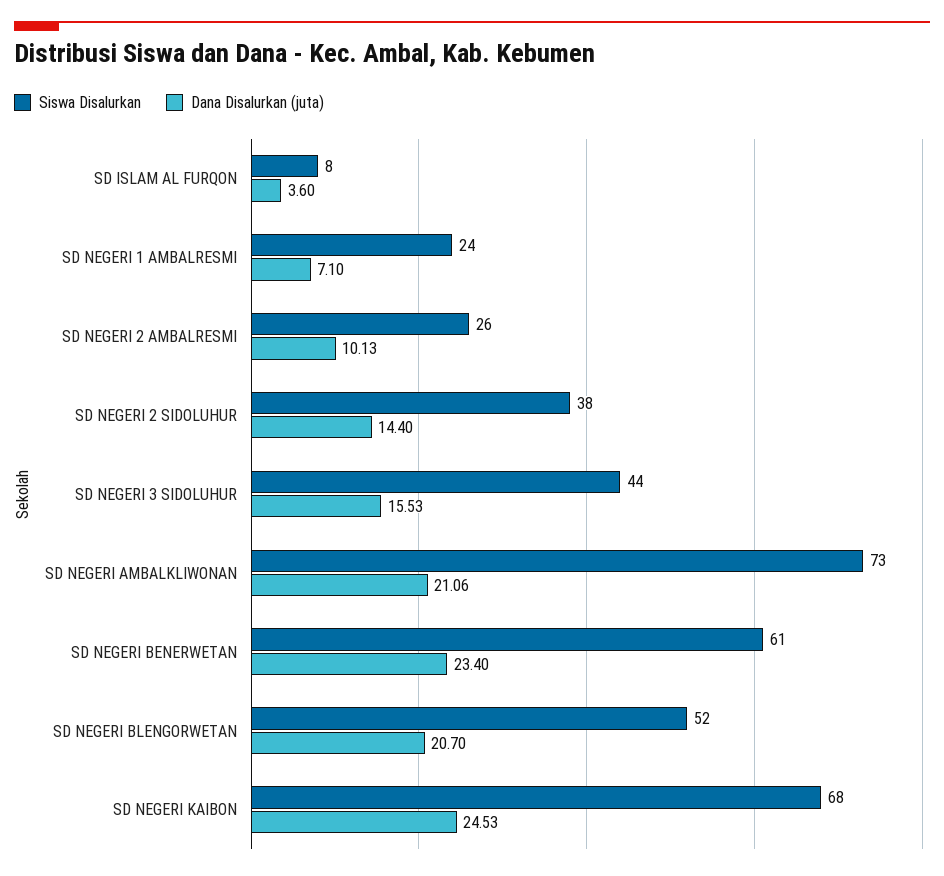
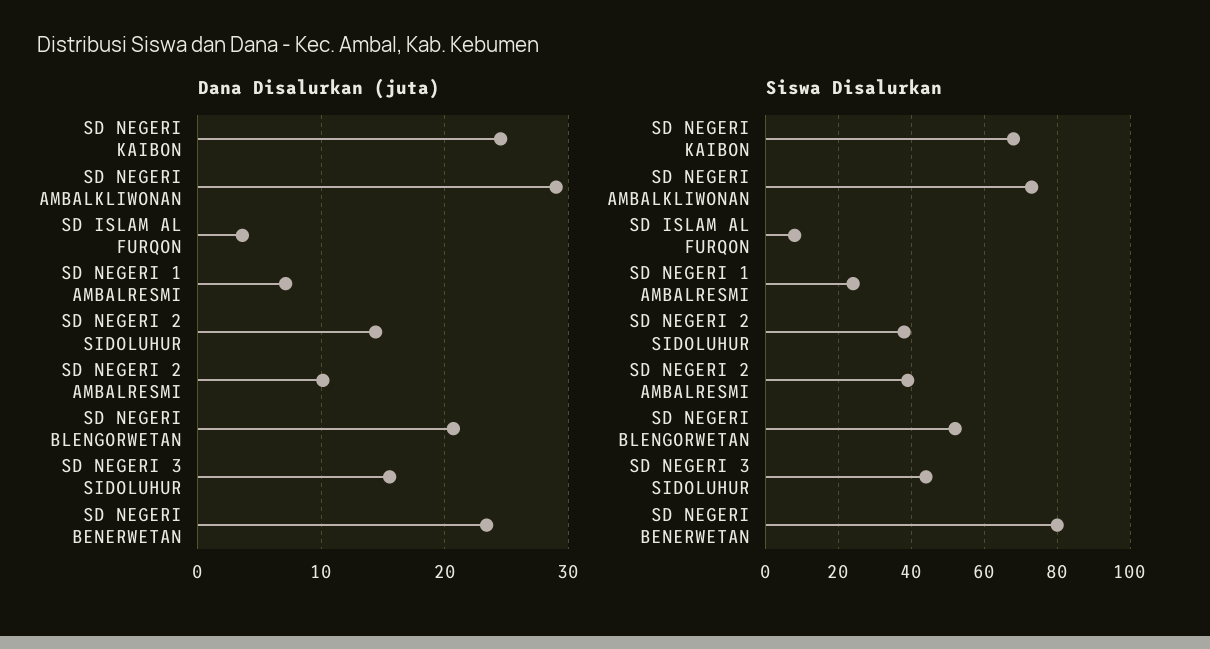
Siswa Disalurkan, SD NEGERI 2 AMBALRESMI: 26 -> 40
Dana Disalurkan (juta), SD NEGERI AMBALKLIWONAN: 21.06 -> 29
Siswa Disalurkan, SD NEGERI BENERWETAN: 61 -> 80

